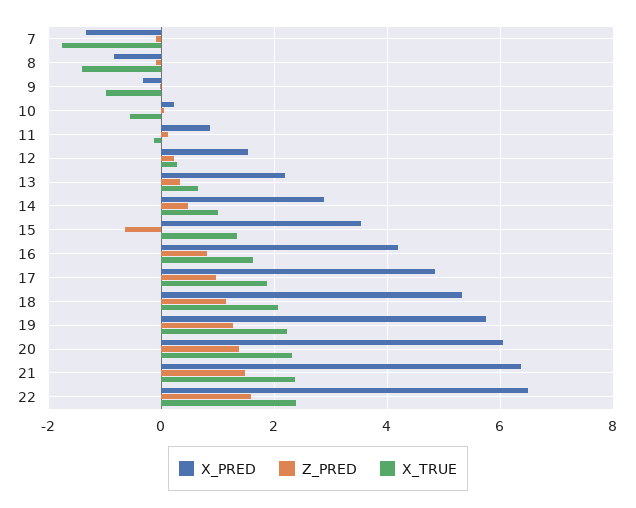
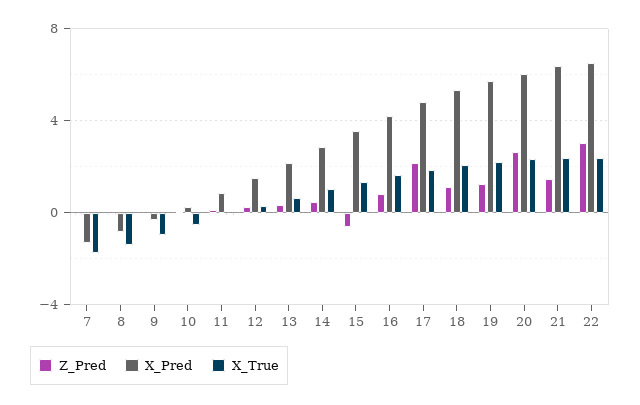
Z_PRED, 17: 1 -> 2
Z_PRED, 20: 1.4 -> 2.5
Z_PRED, 22: 1.6 -> 3

